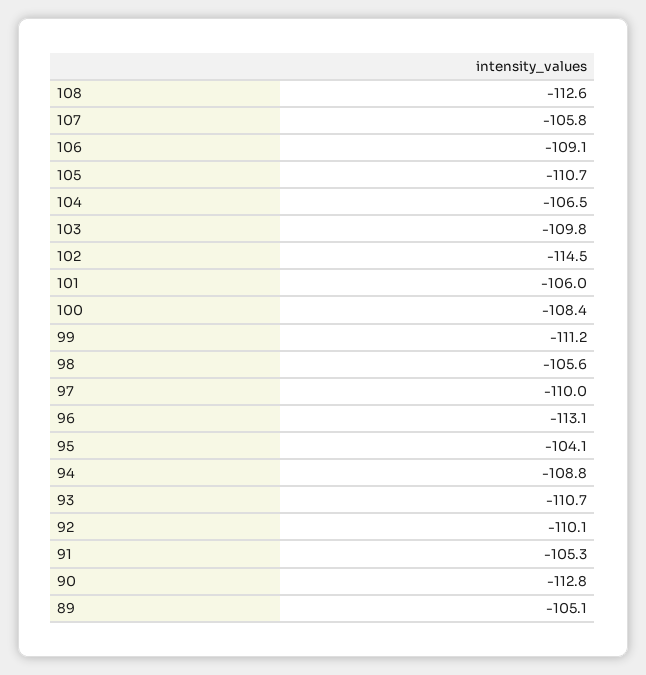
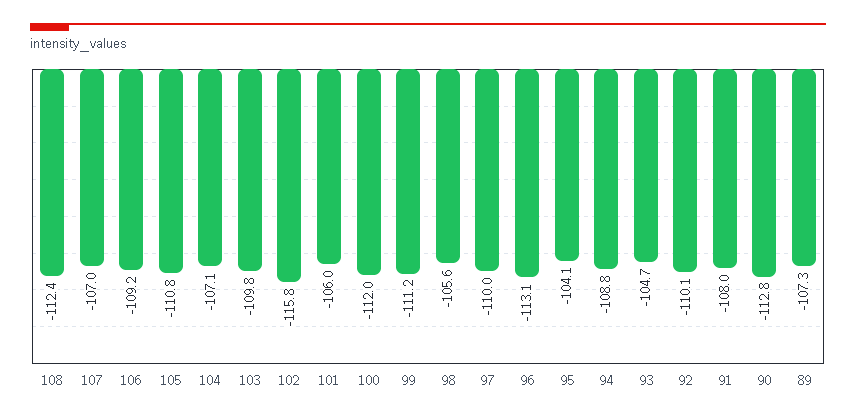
108: -112.6 -> -112.4
107: -105.8 -> -107
106: -109.1 -> -109.2
105: -110.7 -> -110.8
104: -106.5 -> -107.1
102: -114.5 -> -115.8
100: -108.4 -> -112
93: -110.7 -> -104.7
91: -105.3 -> -108
89: -105.1 -> -107.3

